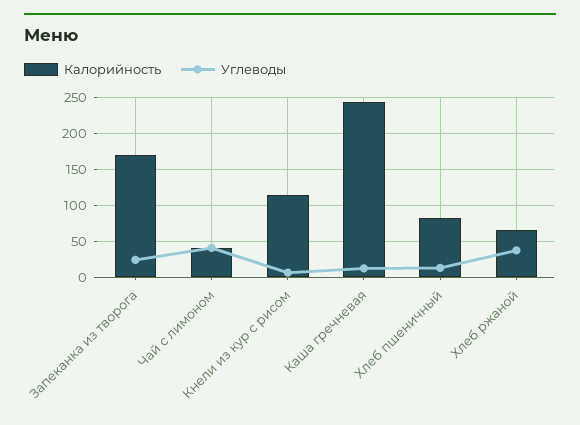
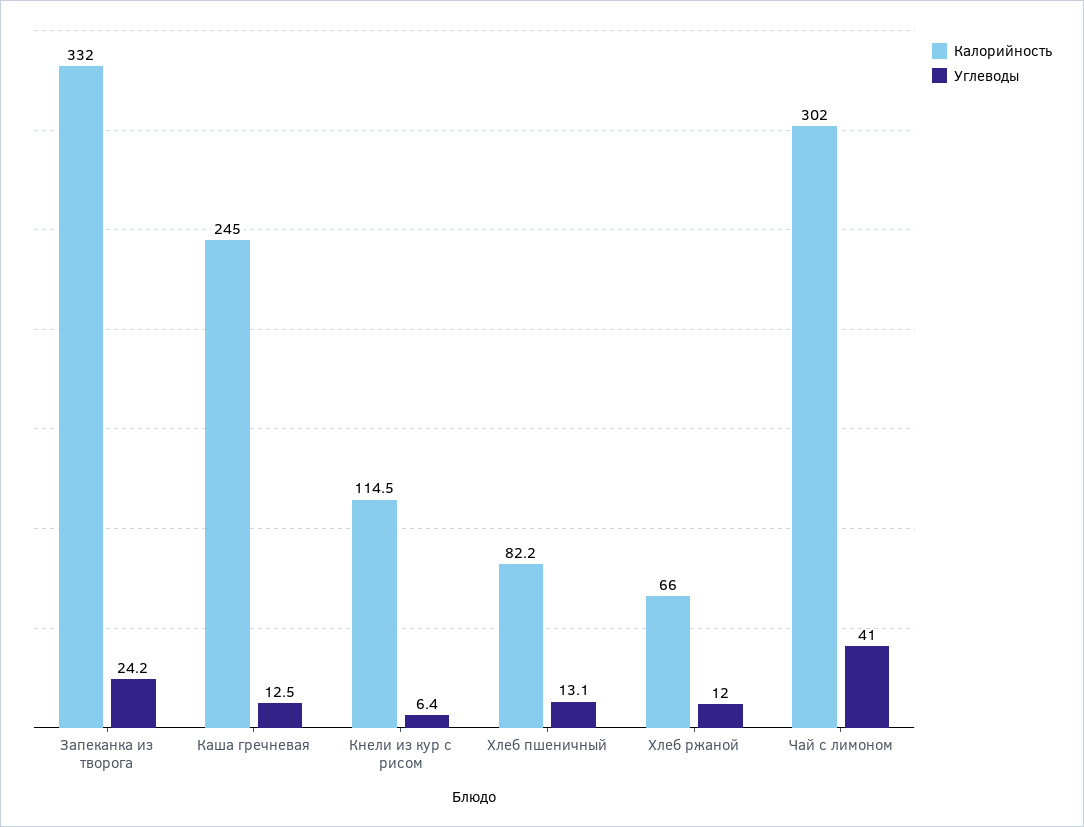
Калорийность, Запеканка из творога: 170 -> 332
Калорийность, Чай с лимоном: 40 -> 302
Углеводы, Хлеб ржаной: 40 -> 12

